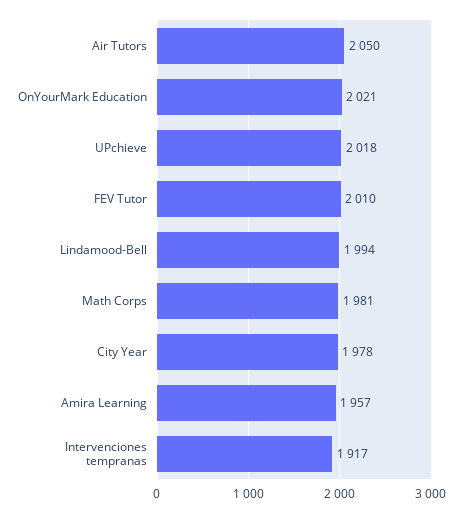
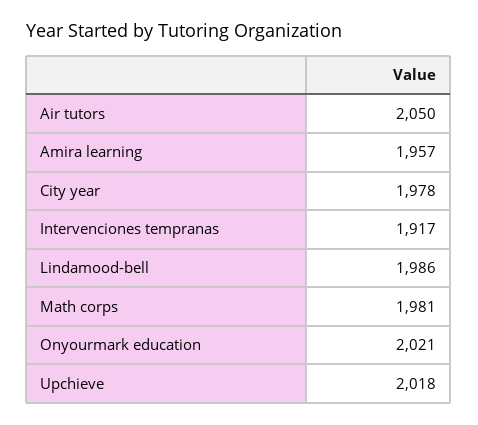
FEV Tutor: 2010 -> none
Lindamood-Bell: 1994 -> 1986

